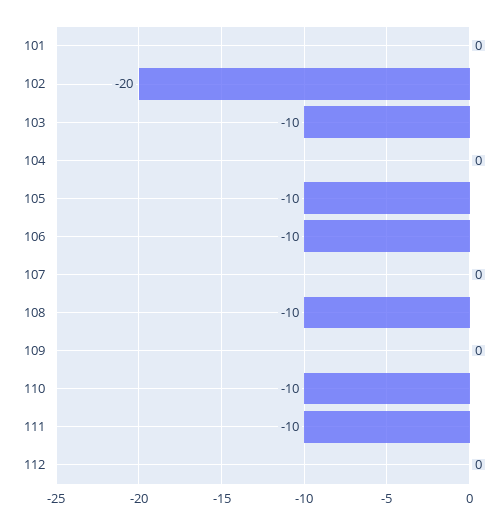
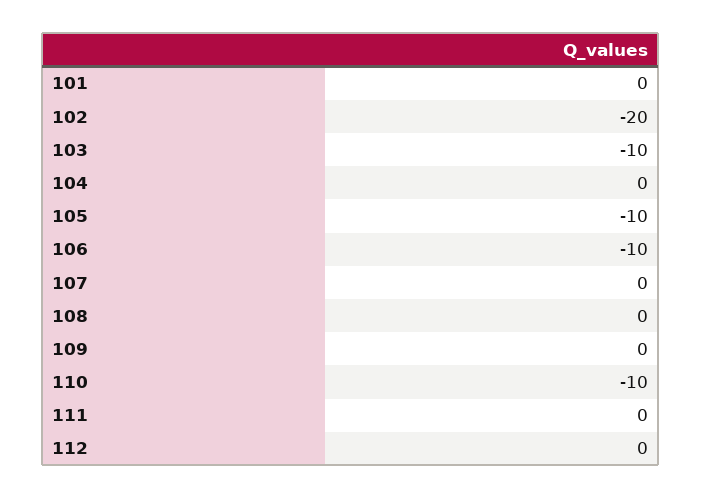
108: -10 -> 0
111: -10 -> 0

